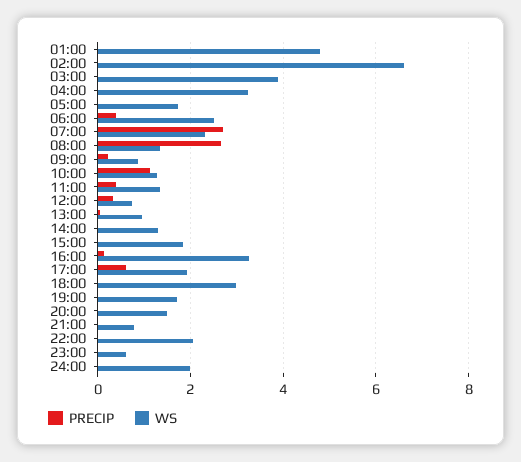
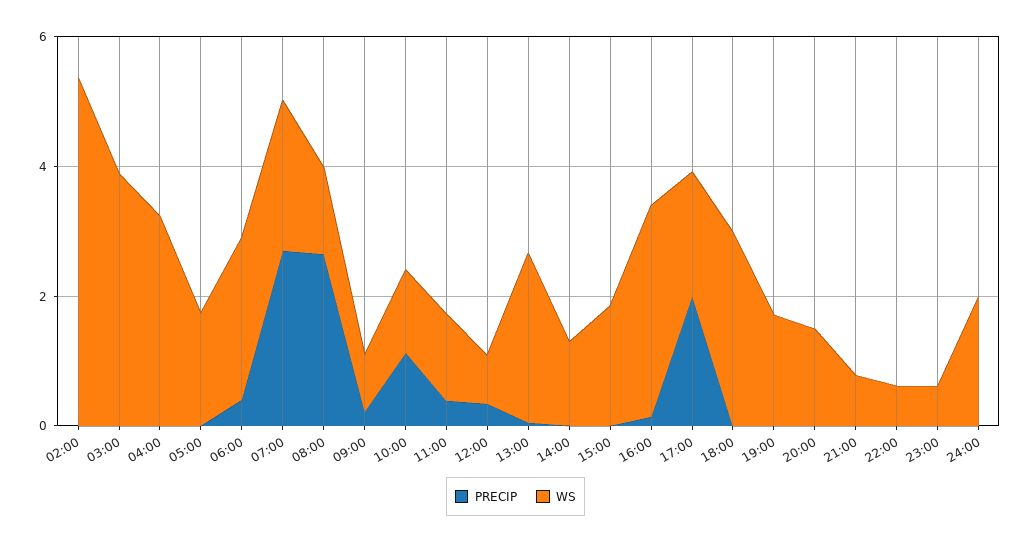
PRECIP, 01:00: 0 -> none
WS, 01:00: 4.8 -> none
WS, 02:00: 6.6 -> 5.5
WS, 13:00: 1 -> 2.5
PRECIP, 17:00: 0.6 -> 2
WS, 22:00: 2 -> 0.5

